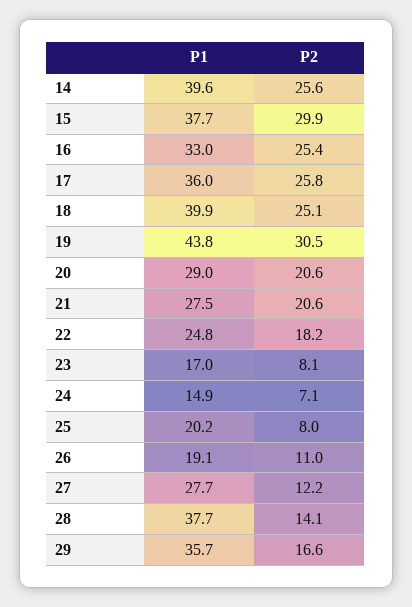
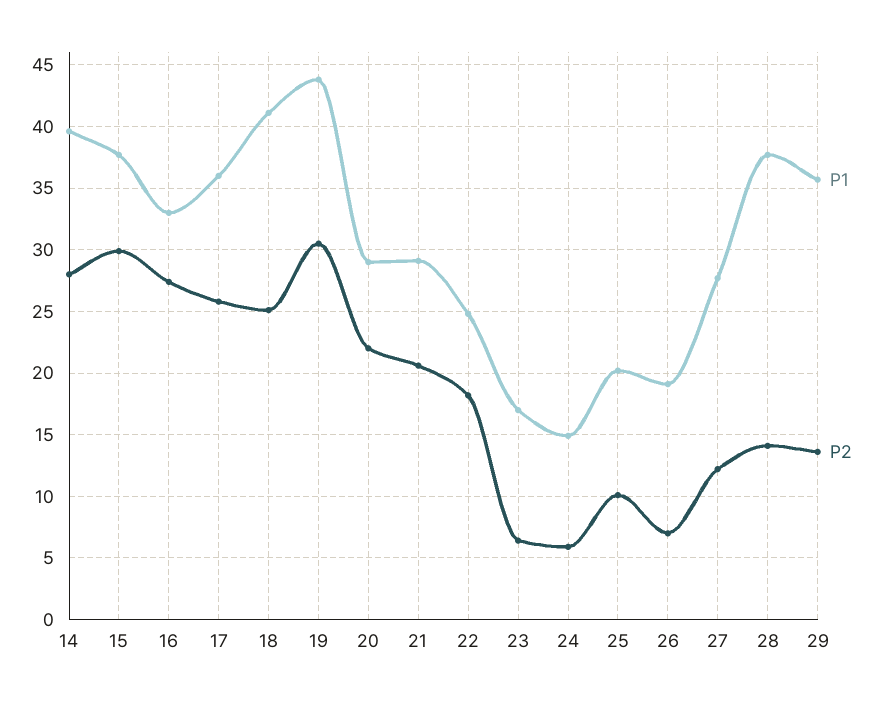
P2, 14: 25.6 -> 28
P2, 16: 25.4 -> 27.5
P1, 18: 39.9 -> 41
P2, 20: 20.6 -> 22
P1, 21: 27.5 -> 29
P2, 23: 8.1 -> 6.5
P2, 24: 7.1 -> 6
P2, 25: 8 -> 10
P2, 26: 11 -> 7
P2, 29: 16.6 -> 13.5

